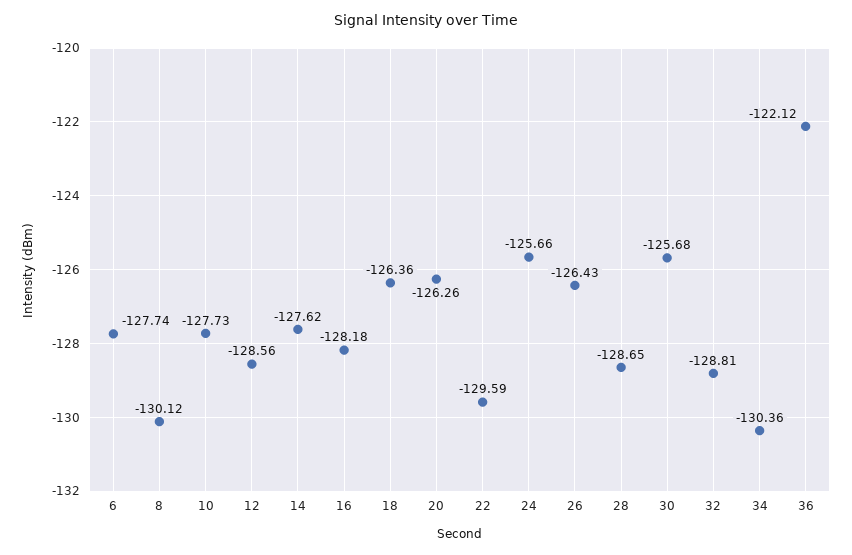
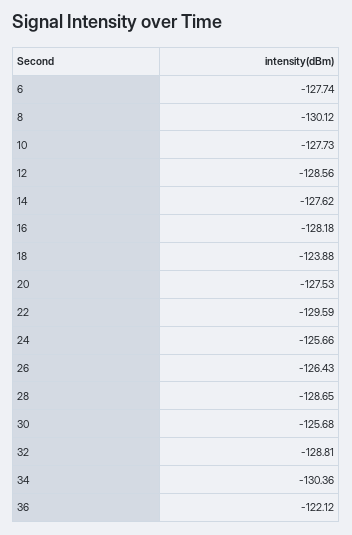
18: -126.36 -> -123.88
20: -126.26 -> -127.53

